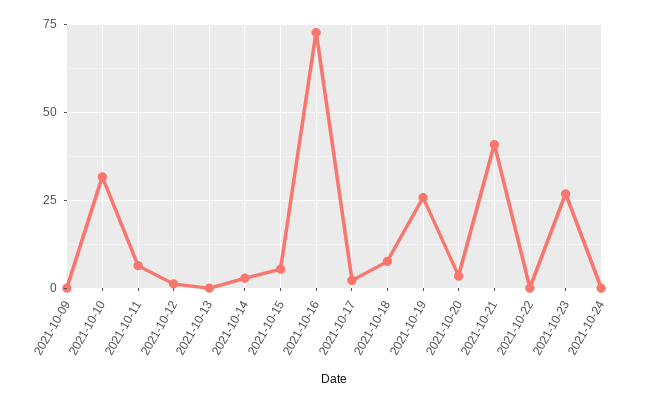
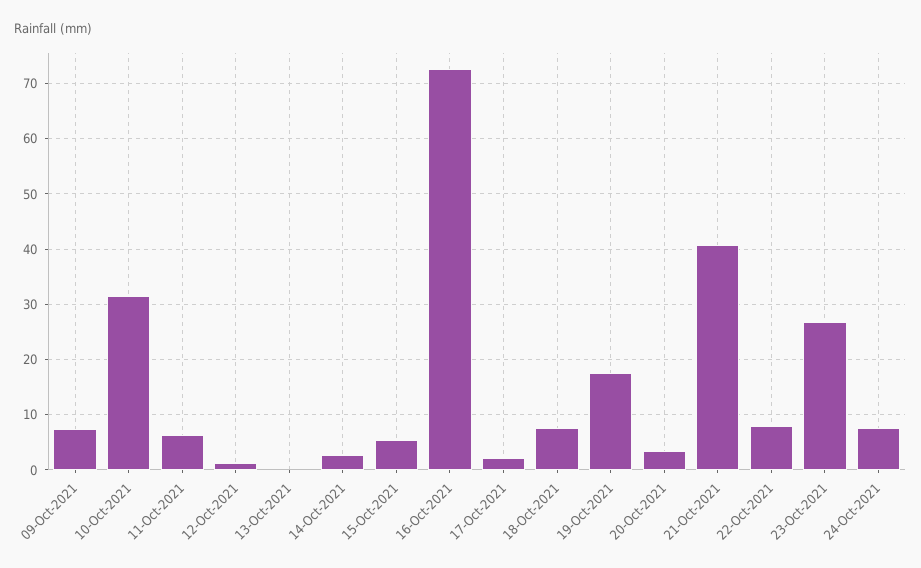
2021-10-09: 0 -> 8
2021-10-19: 25 -> 18
2021-10-22: 0 -> 8
2021-10-24: 0 -> 8

